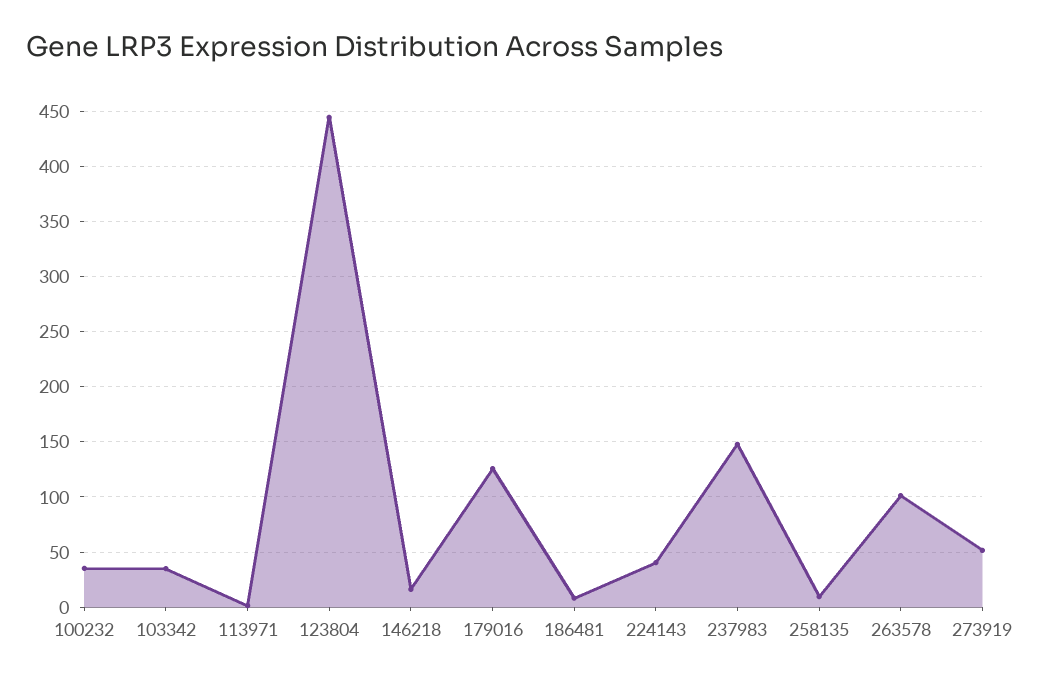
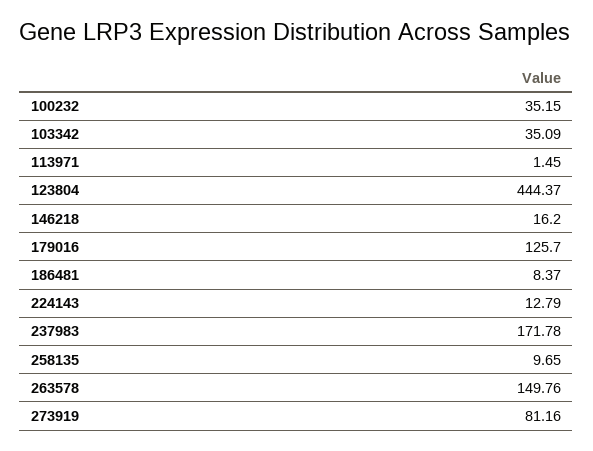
224143: 40 -> 12.79
237983: 150 -> 171.78
263578: 100 -> 149.76
273919: 50 -> 81.16

